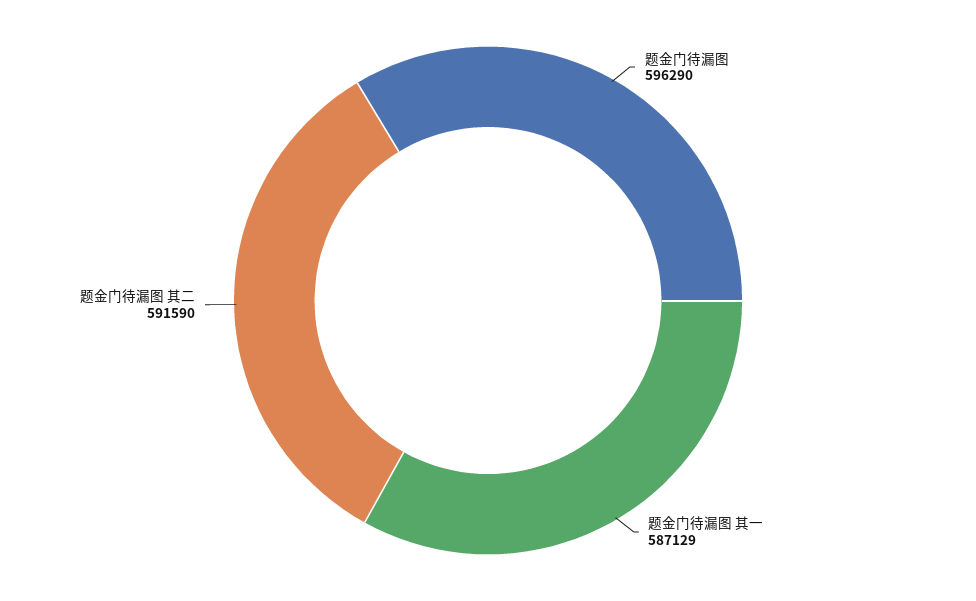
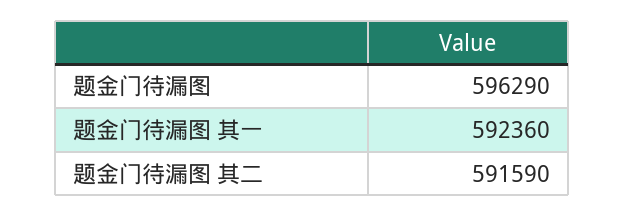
题金门待漏图 其一: 587129 -> 592360

